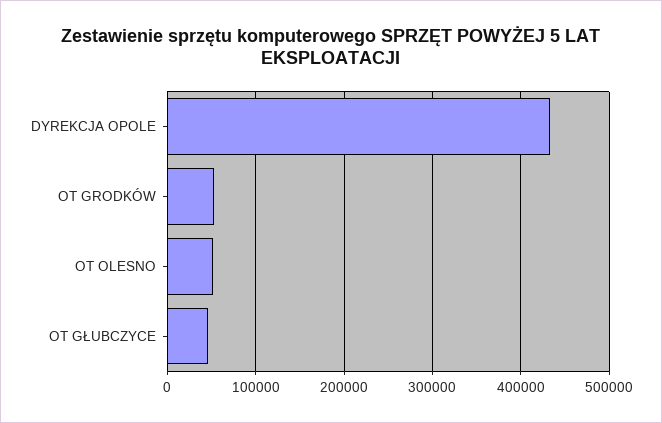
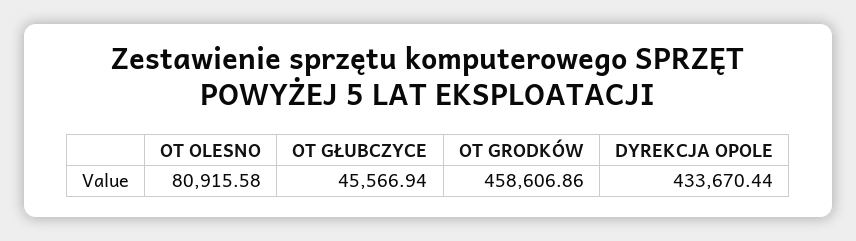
OT GRODKÓW: 50000 -> 458606.86
OT OLESNO: 50000 -> 80915.58

